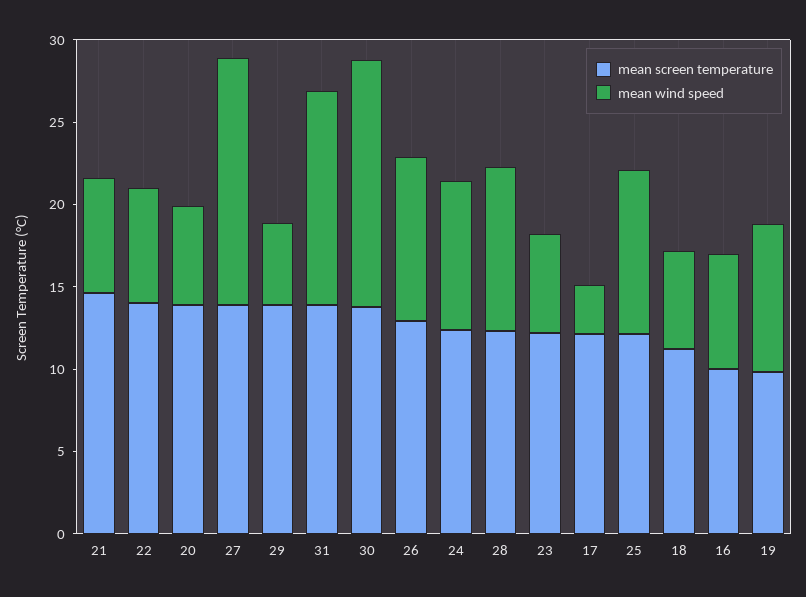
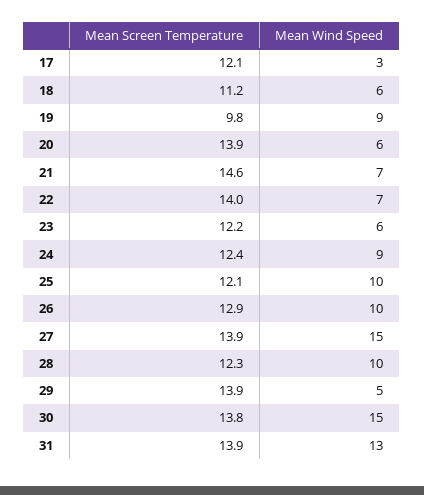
mean screen temperature, 16: 10 -> none
mean wind speed, 16: 7 -> none

